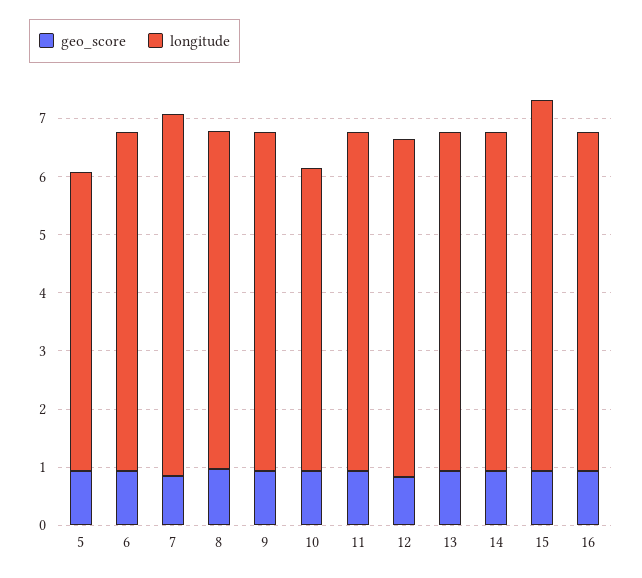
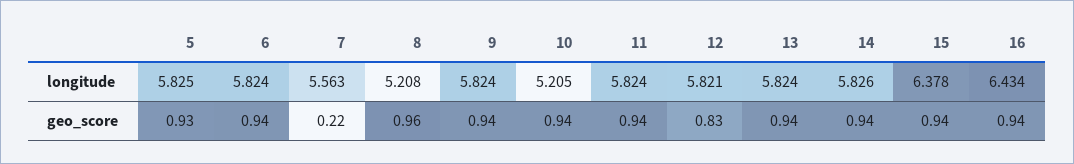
longitude, 5: 5.2 -> 5.825
geo_score, 7: 0.8 -> 0.22
longitude, 7: 6.2 -> 5.563
longitude, 8: 5.8 -> 5.208
longitude, 16: 5.8 -> 6.434

